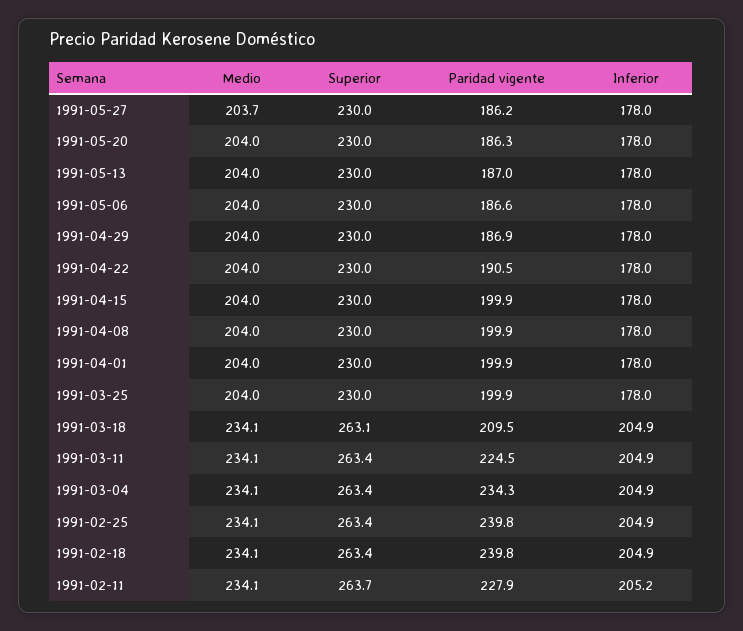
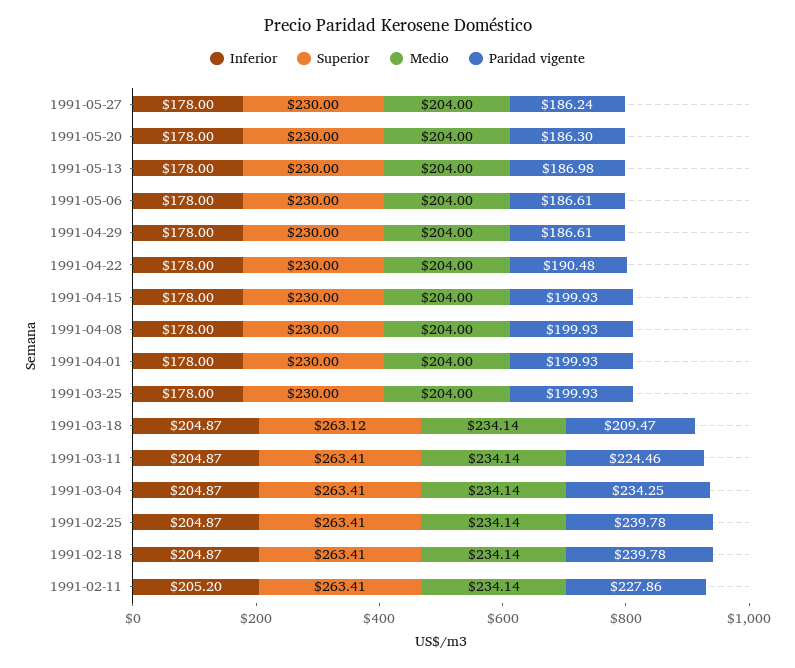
Medio, 1991-05-27: 203.7 -> 204
Paridad vigente, 1991-04-29: 186.9 -> 186.61
Superior, 1991-02-11: 263.7 -> 263.41

